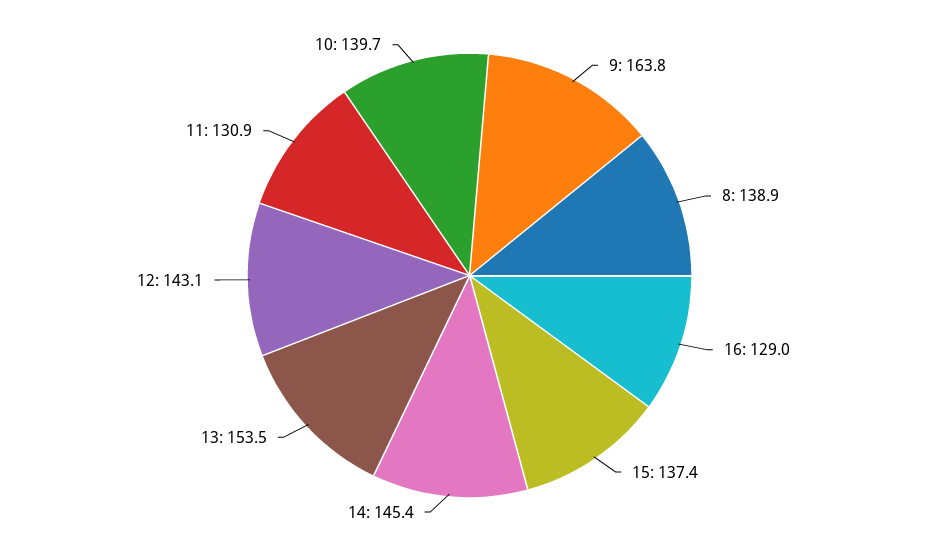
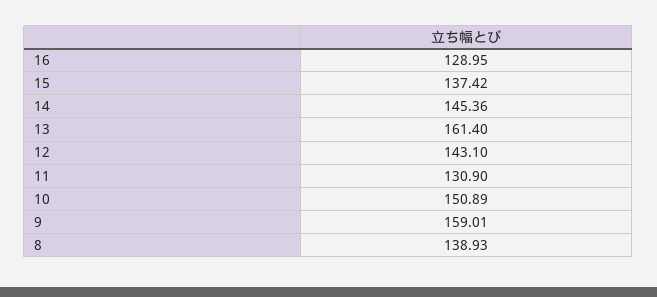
9: 163.8 -> 159.01
13: 153.5 -> 161.4
10: 139.7 -> 150.89

